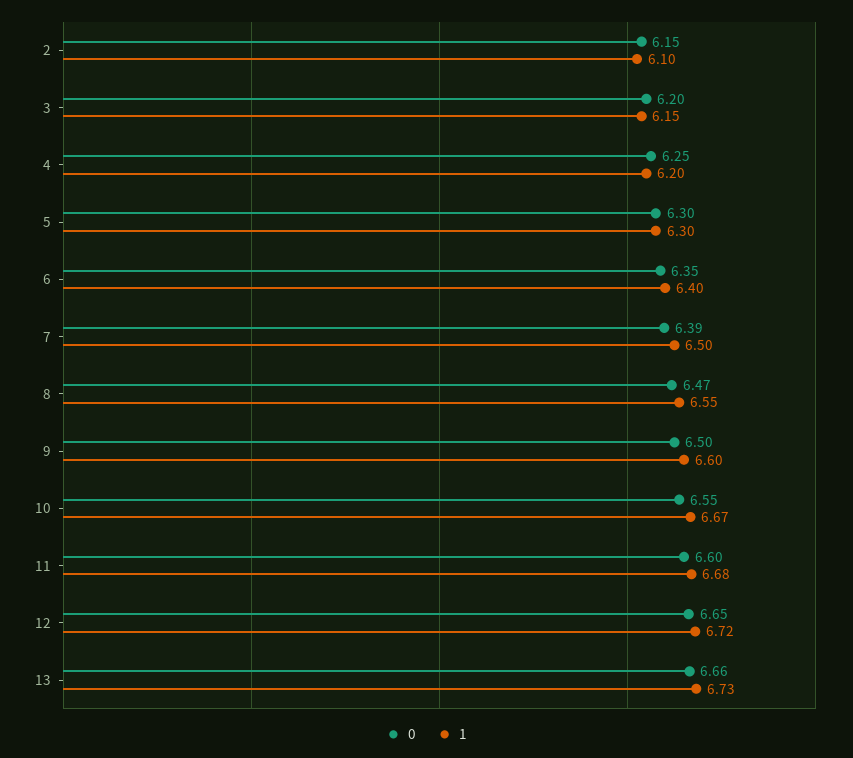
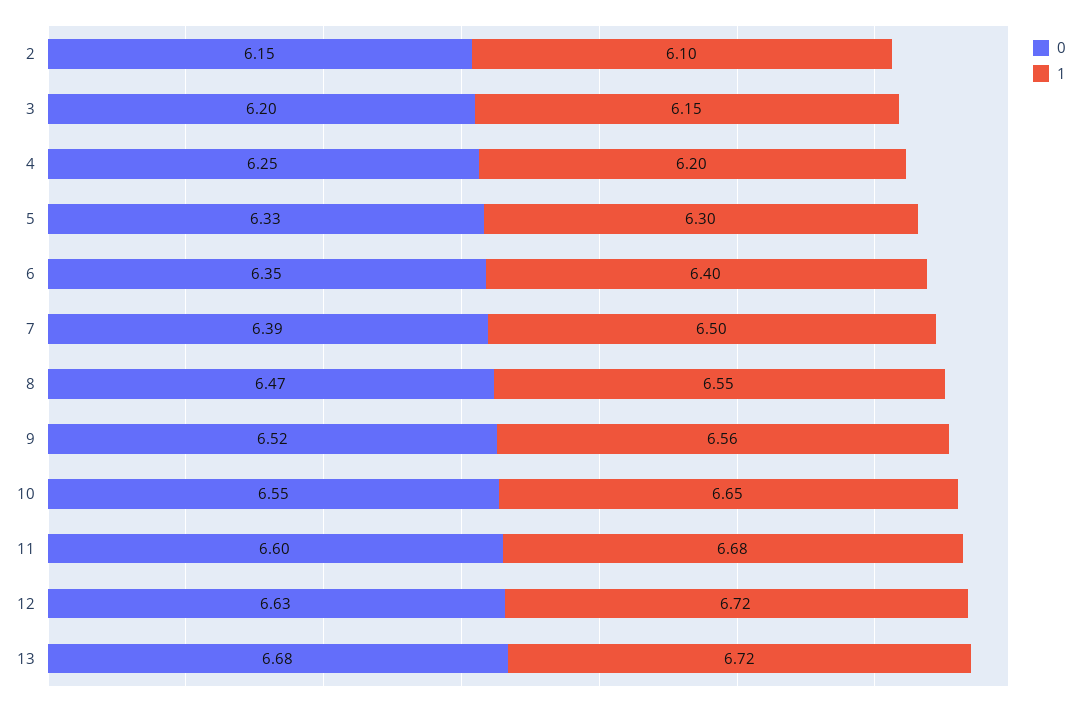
0, 5: 6.3 -> 6.33
0, 9: 6.5 -> 6.52
1, 9: 6.6 -> 6.56
1, 10: 6.67 -> 6.65
0, 12: 6.65 -> 6.63
0, 13: 6.66 -> 6.68
1, 13: 6.73 -> 6.72

